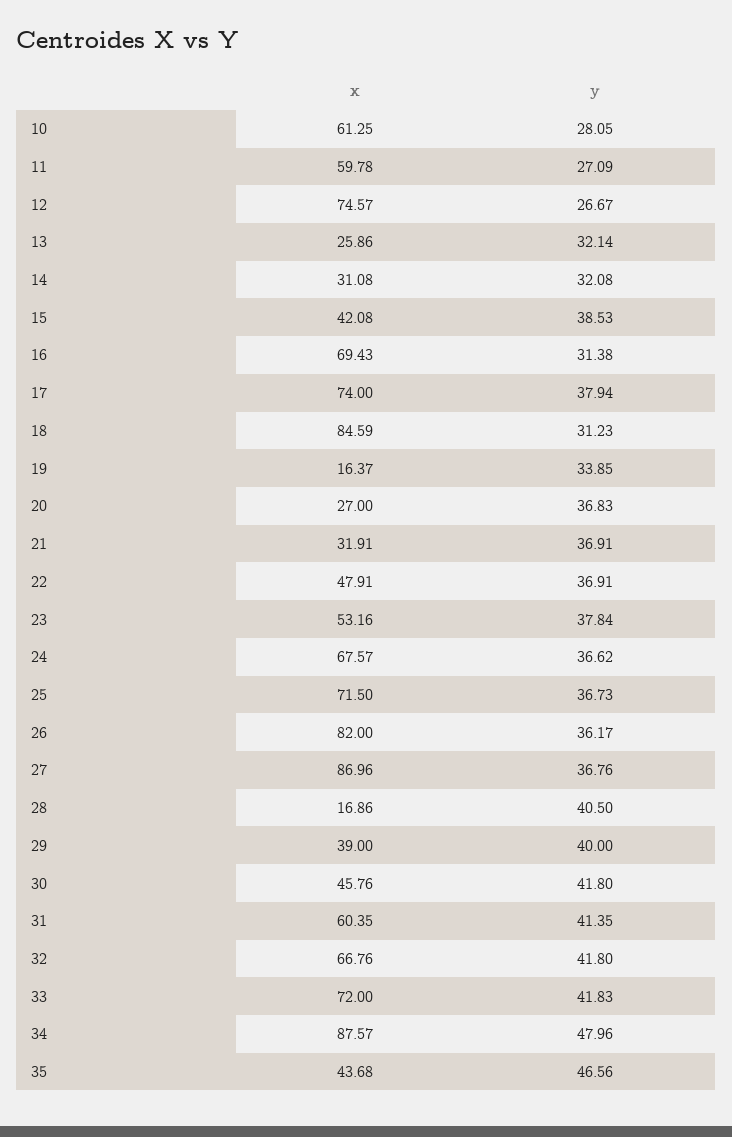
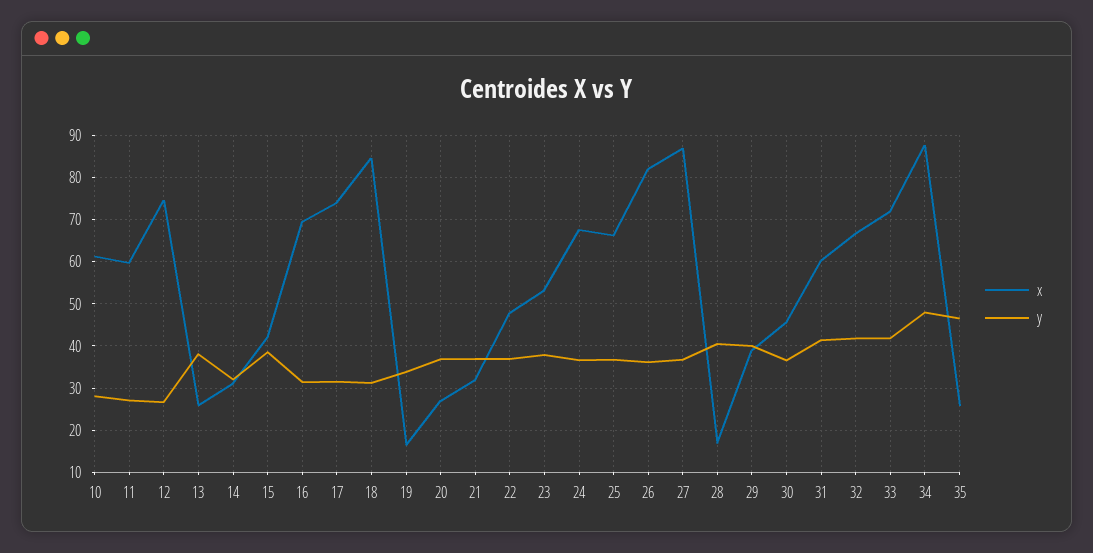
y, 13: 32.14 -> 38
y, 17: 37.94 -> 32
x, 25: 71.5 -> 66
y, 30: 41.8 -> 36
x, 35: 43.68 -> 26

